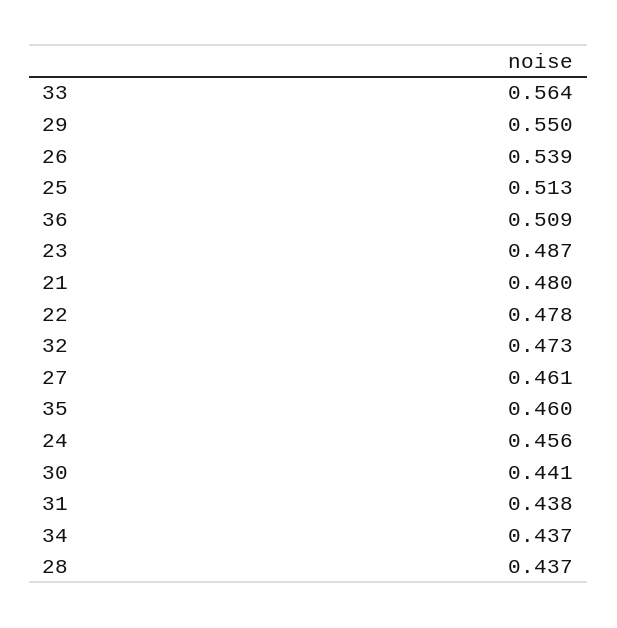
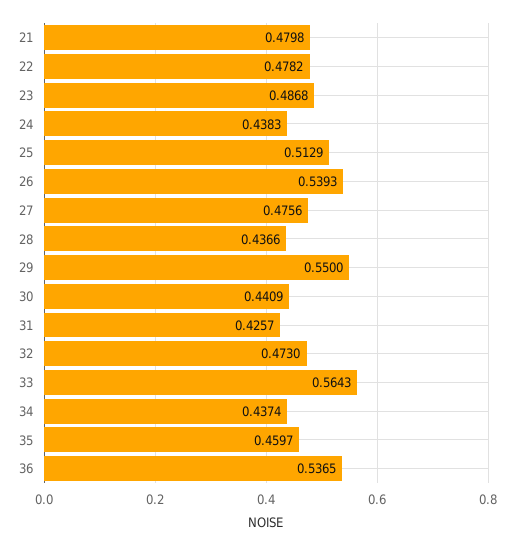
36: 0.509 -> 0.5365
27: 0.461 -> 0.4756
24: 0.456 -> 0.4383
31: 0.438 -> 0.4257

